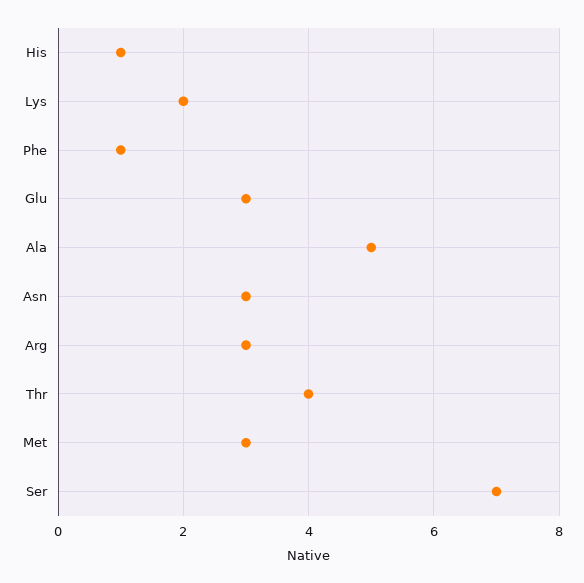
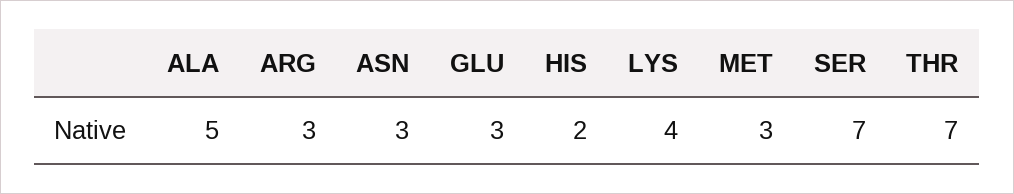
His: 1 -> 2
Lys: 2 -> 4
Phe: 1 -> none
Thr: 4 -> 7

